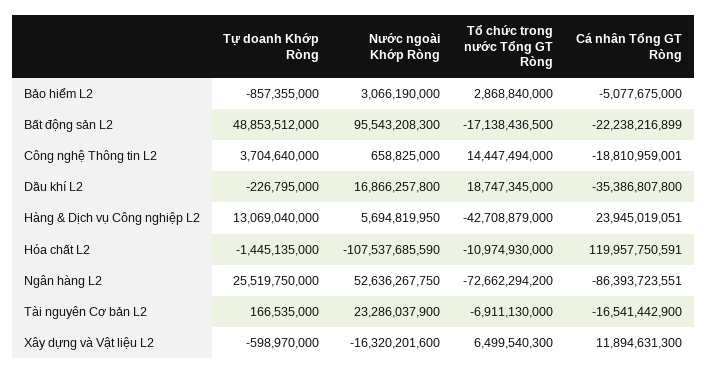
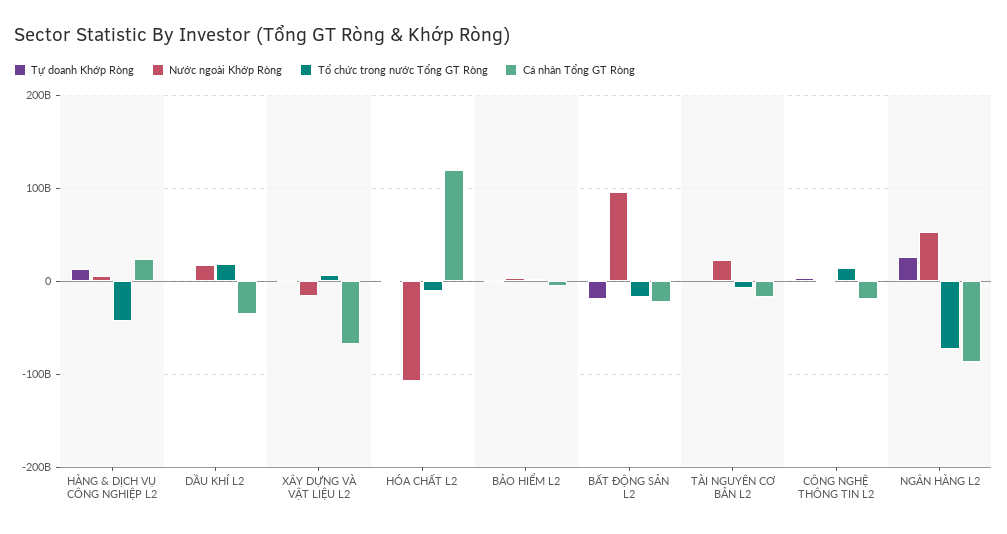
Tự doanh Khớp Ròng, Bất động sản L2: 48853512000 -> -20000000000
Cá nhân Tổng GT Ròng, Xây dựng và Vật liệu L2: 11894631300 -> -70000000000

